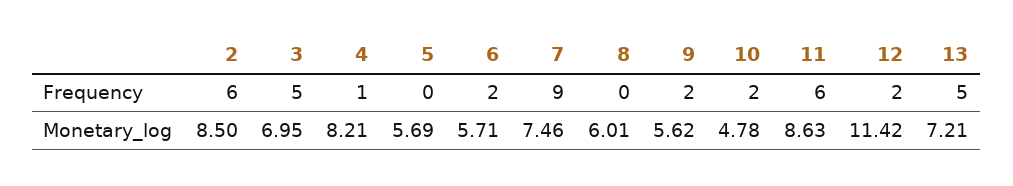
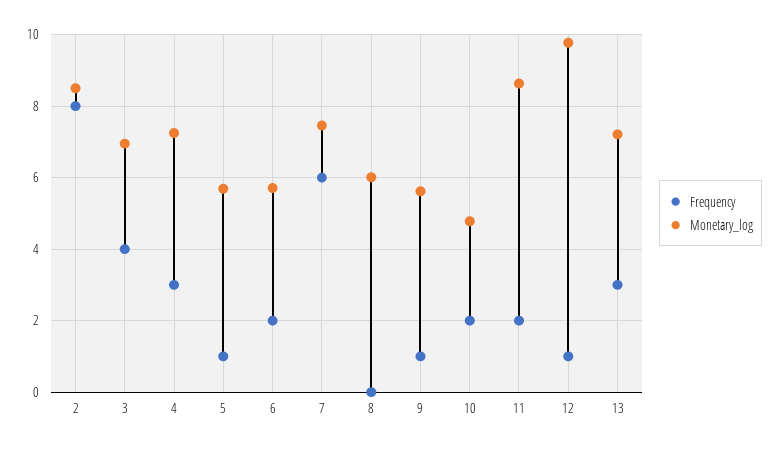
Frequency, 2: 6 -> 8
Frequency, 3: 5 -> 4
Frequency, 4: 1 -> 3
Frequency, 5: 0 -> 1
Frequency, 7: 9 -> 6
Frequency, 9: 2 -> 1
Frequency, 11: 6 -> 2
Frequency, 12: 2 -> 1
Frequency, 13: 5 -> 3
Monetary_log, 4: 8.21 -> 7.2
Monetary_log, 12: 11.42 -> 9.8

